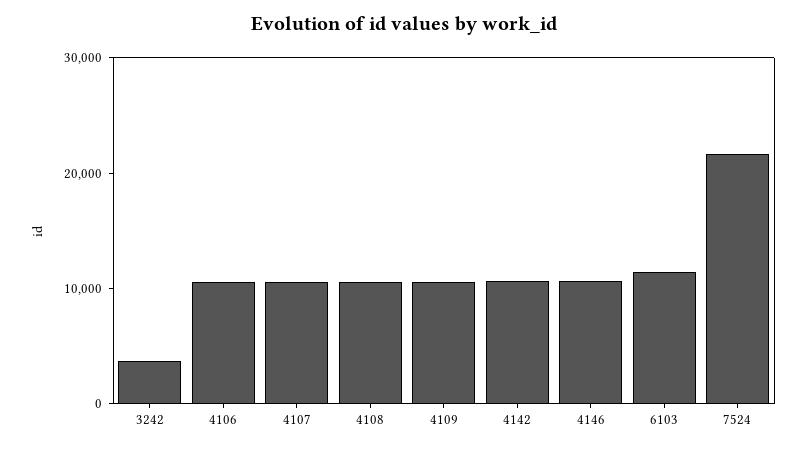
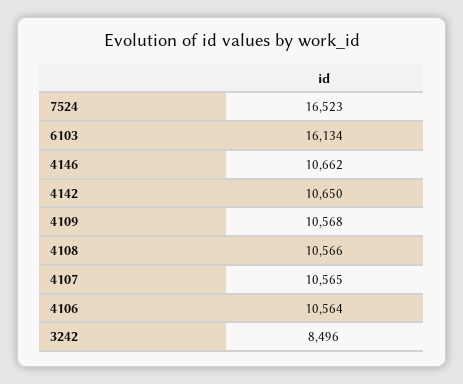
3242: 4000 -> 8496
6103: 12000 -> 16134
7524: 22000 -> 16523

